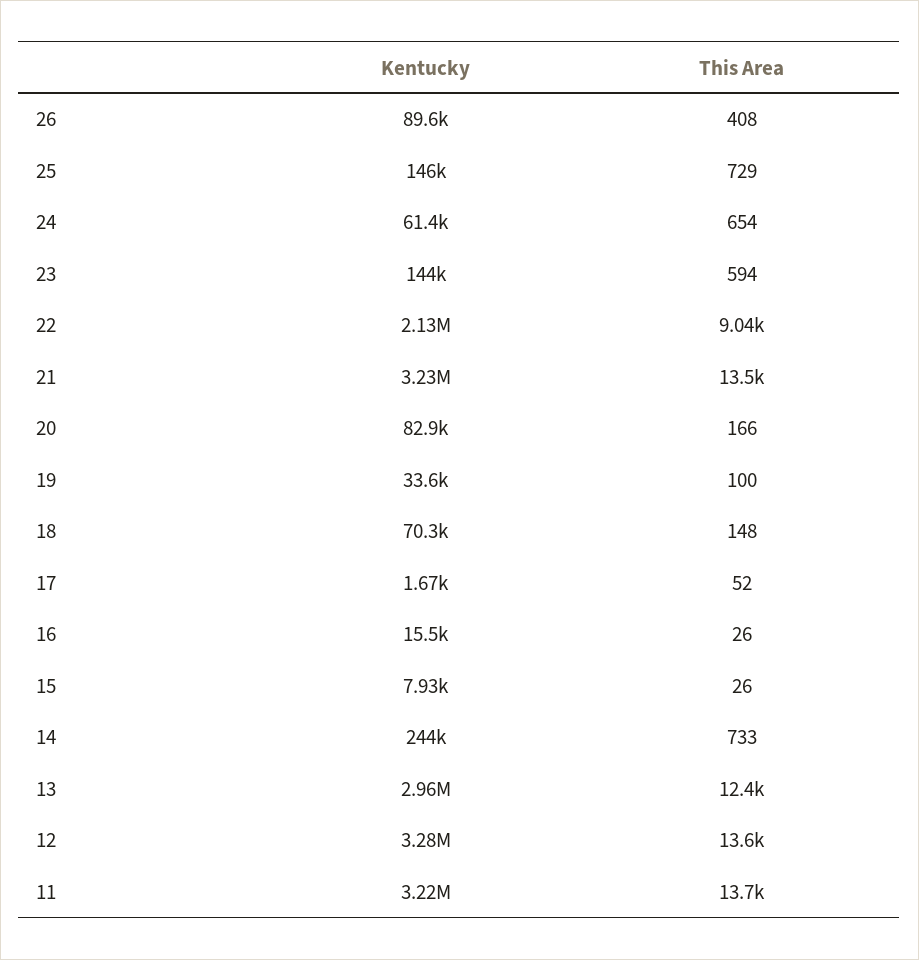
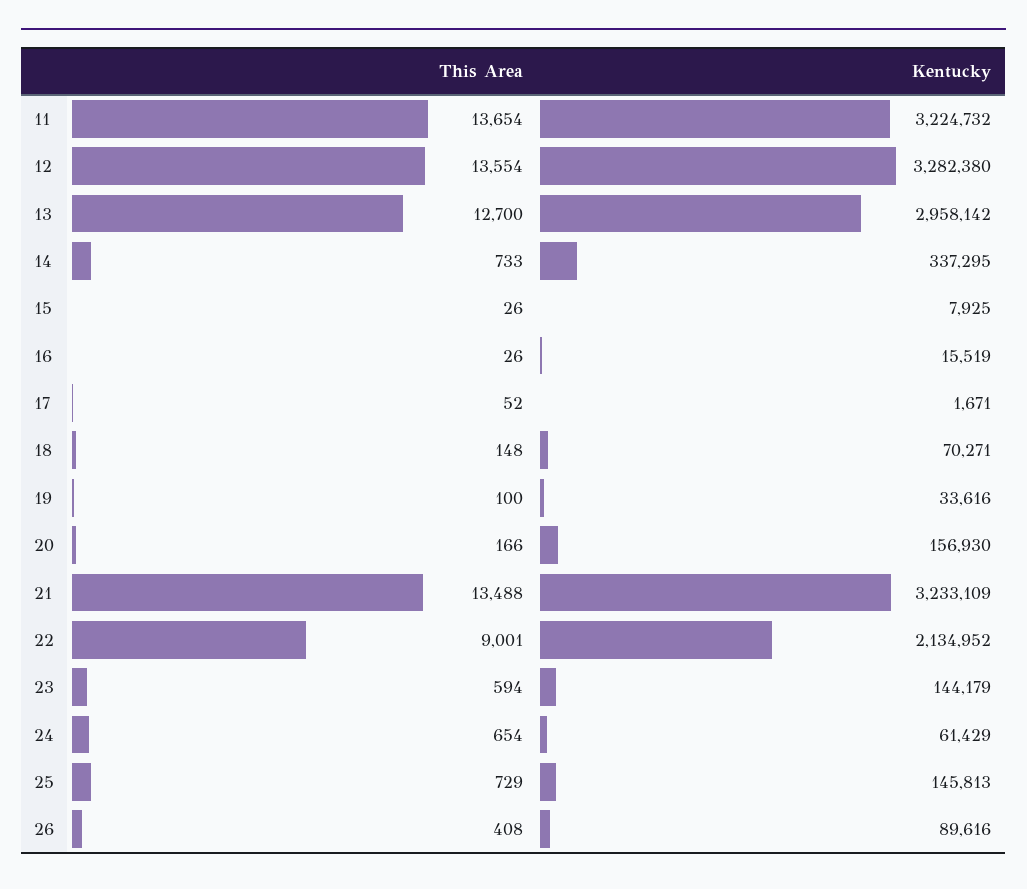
This Area, 22: 9040 -> 9001
Kentucky, 20: 82900 -> 156930
Kentucky, 14: 244000 -> 337295
This Area, 13: 12400 -> 12700

